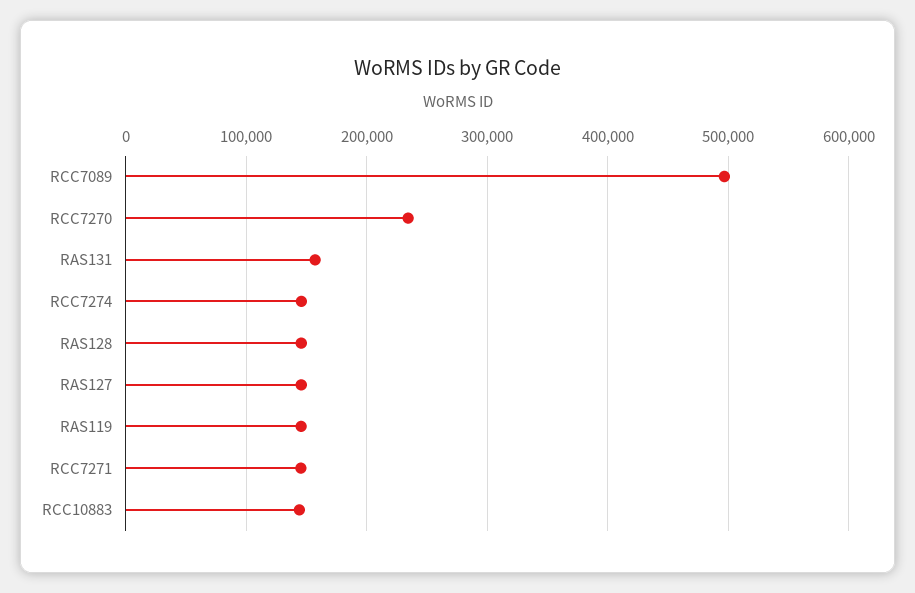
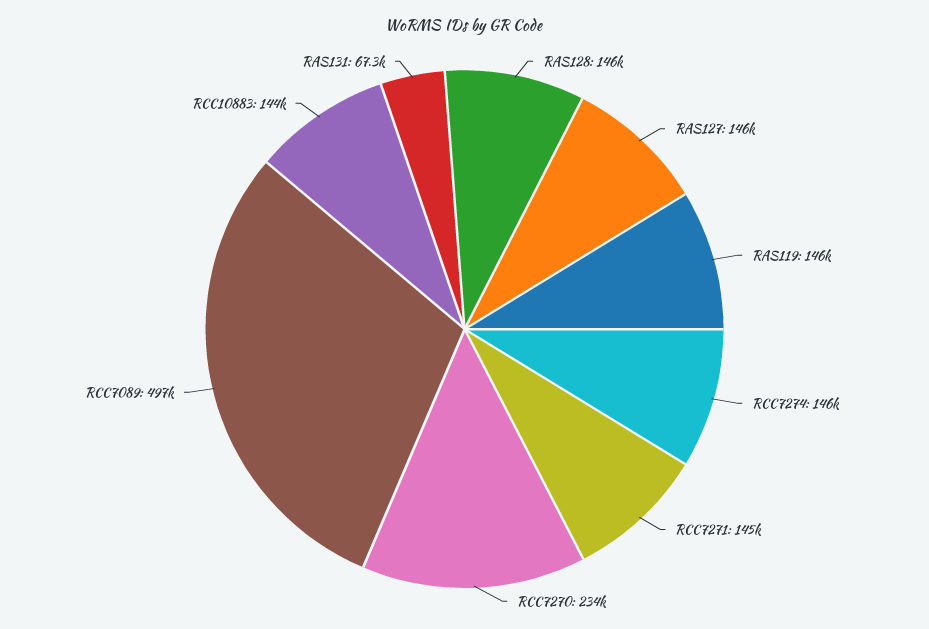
RAS131: 160000 -> 67300

